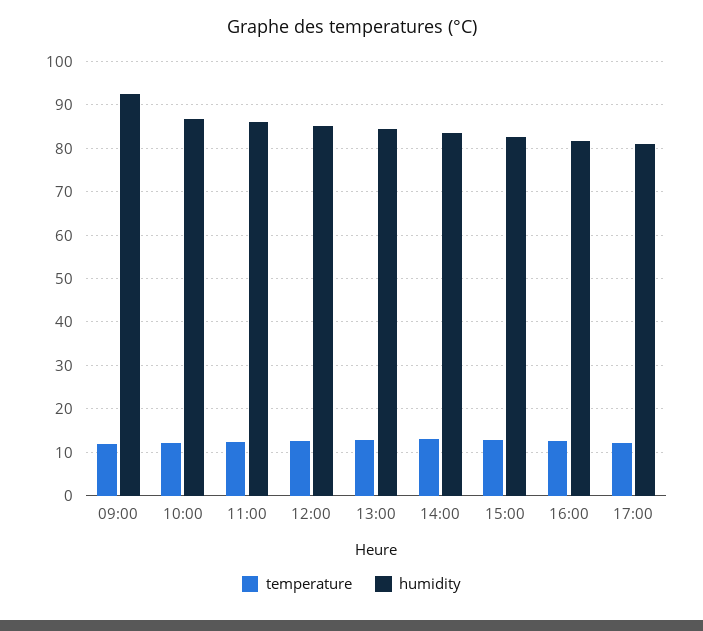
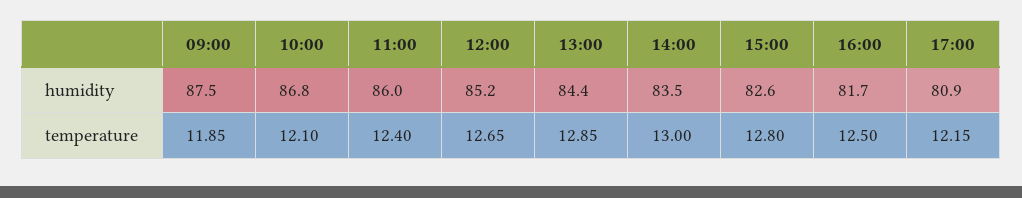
humidity, 09:00: 92 -> 87.5

